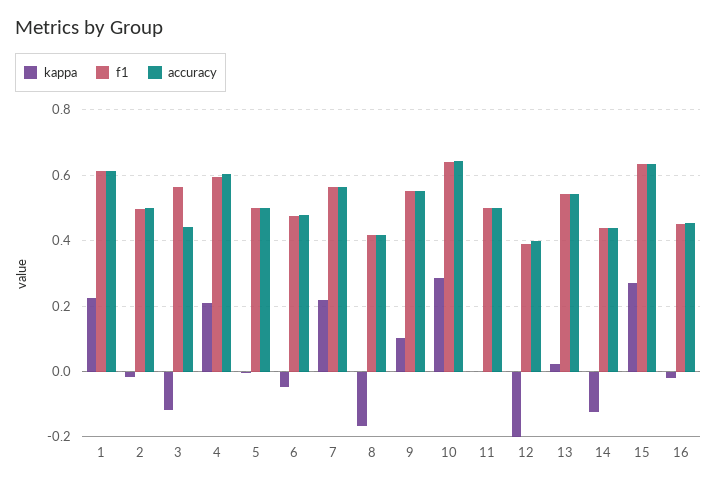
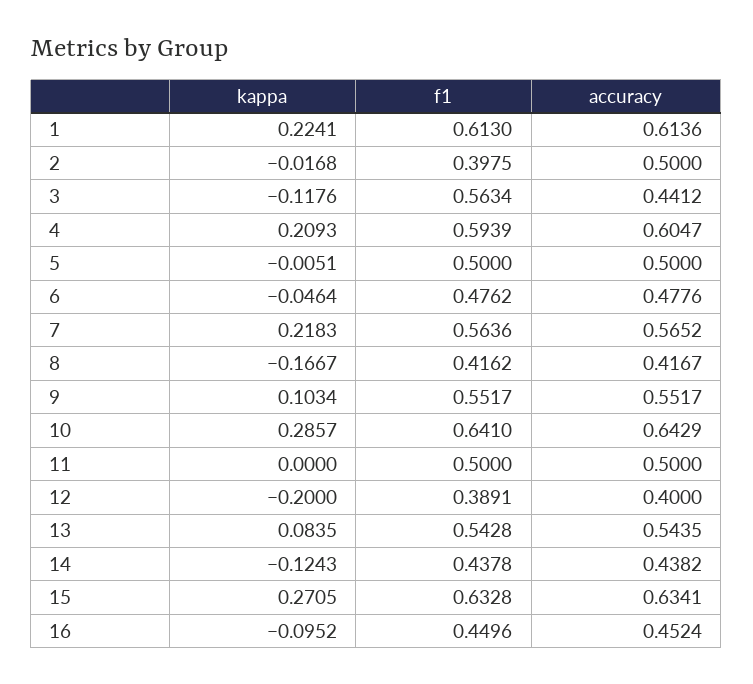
f1, 2: 0.5 -> 0.3975
kappa, 13: 0.02 -> 0.0835
kappa, 16: -0.02 -> -0.0952

